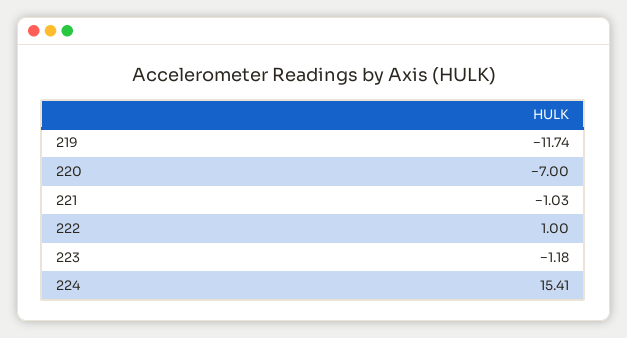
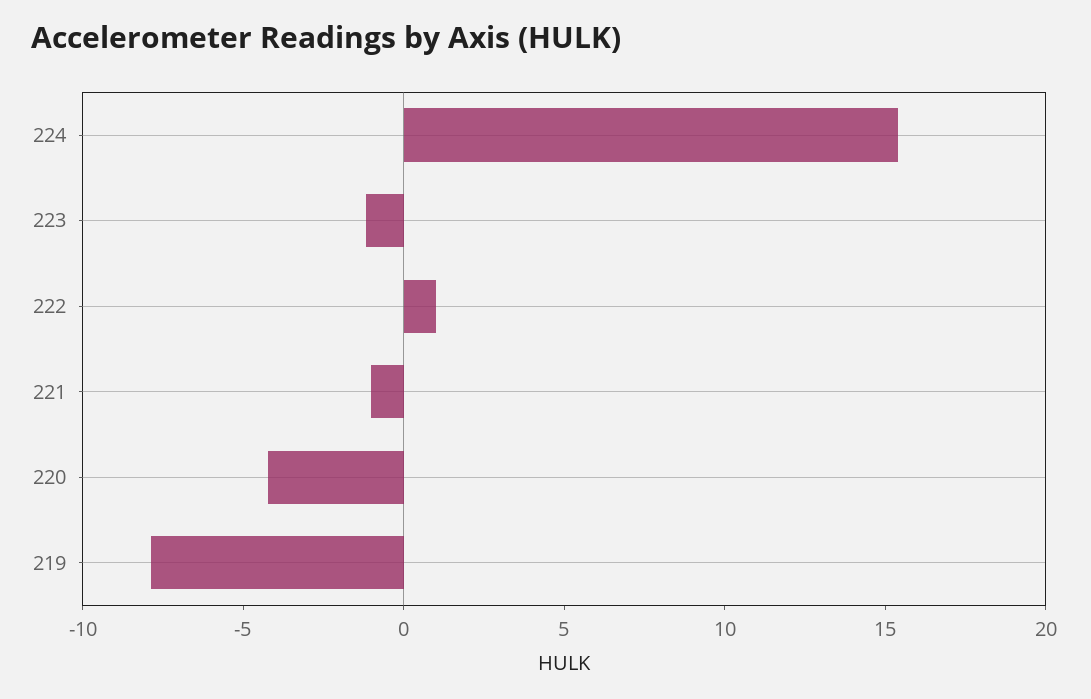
219: -11.74 -> -8
220: -7 -> -4

